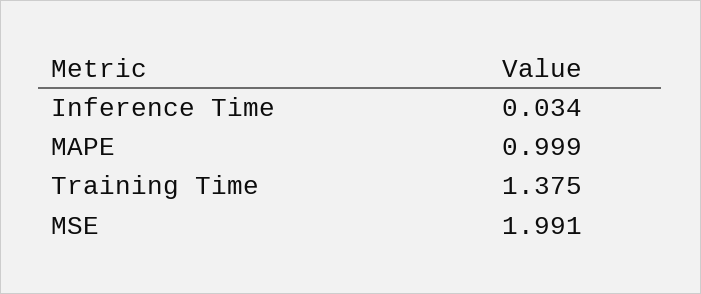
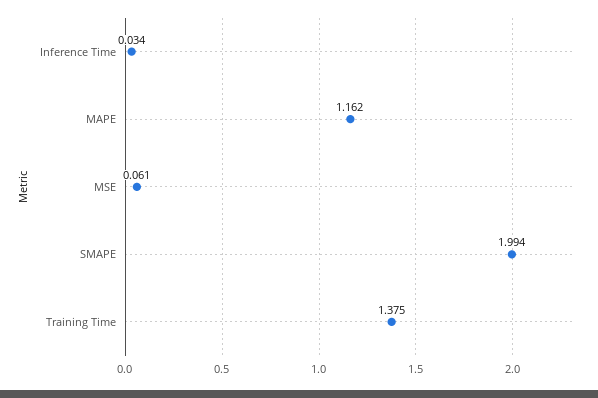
MAPE: 0.999 -> 1.162
MSE: 1.991 -> 0.061
SMAPE: none -> 1.994

